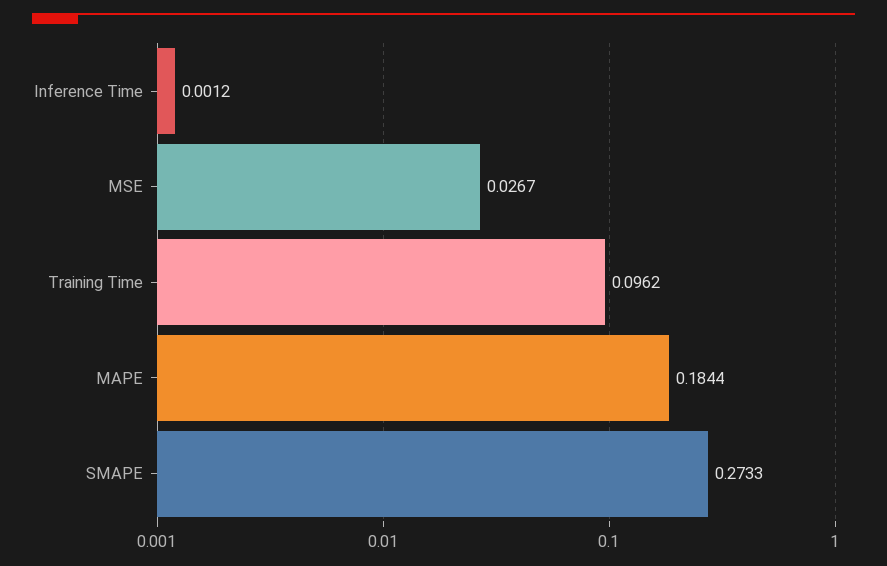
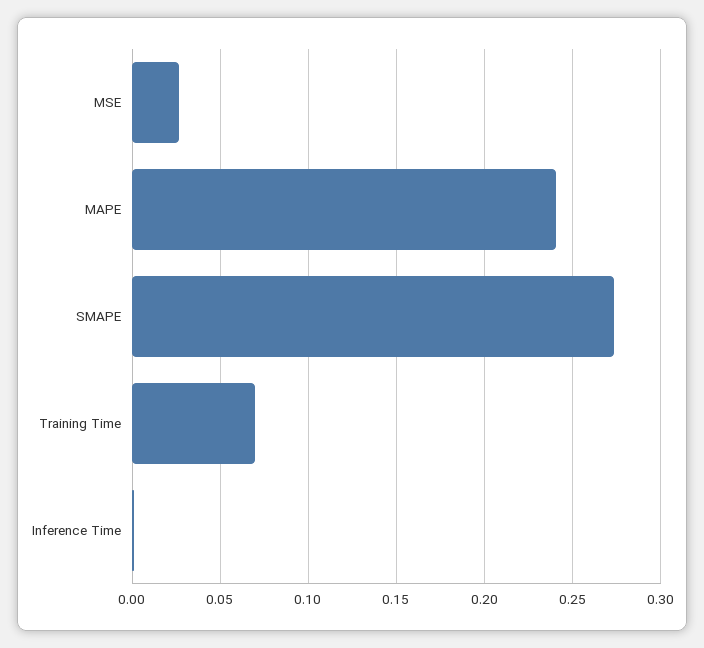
Training Time: 0.0962 -> 0.07
MAPE: 0.1844 -> 0.24

